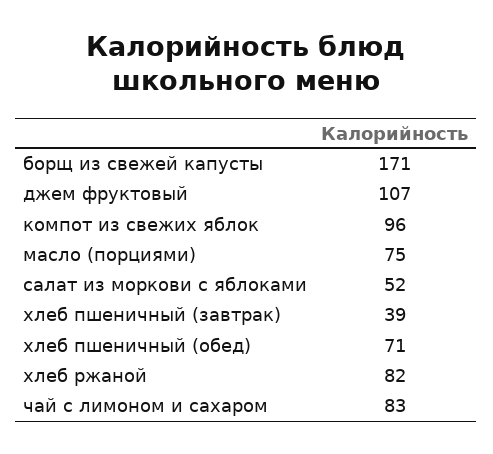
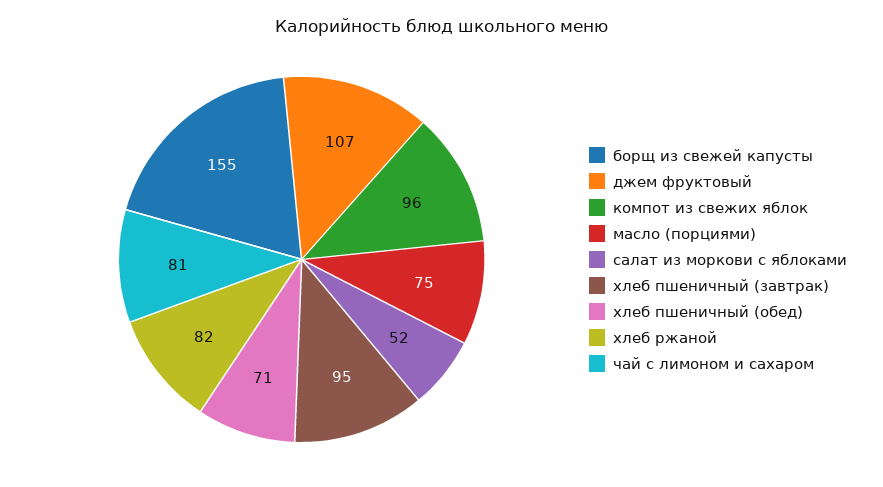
борщ из свежей капусты: 171 -> 155
хлеб пшеничный (завтрак): 39 -> 95
чай с лимоном и сахаром: 83 -> 81

